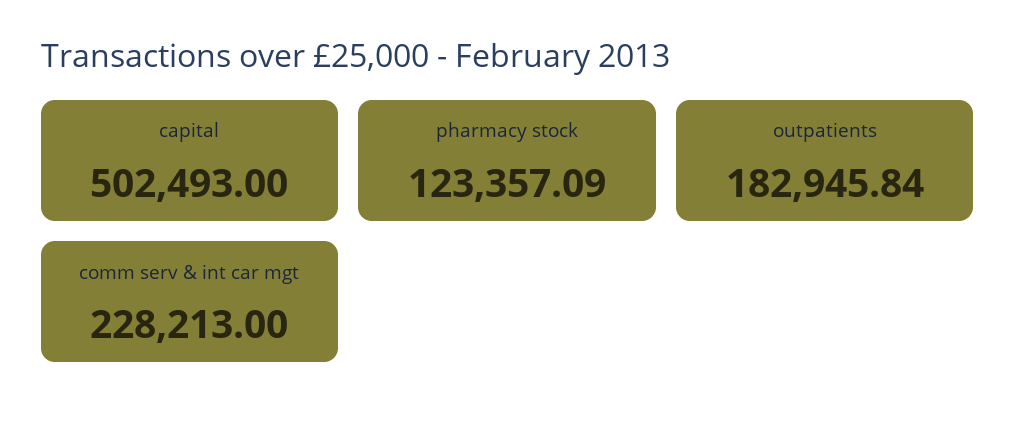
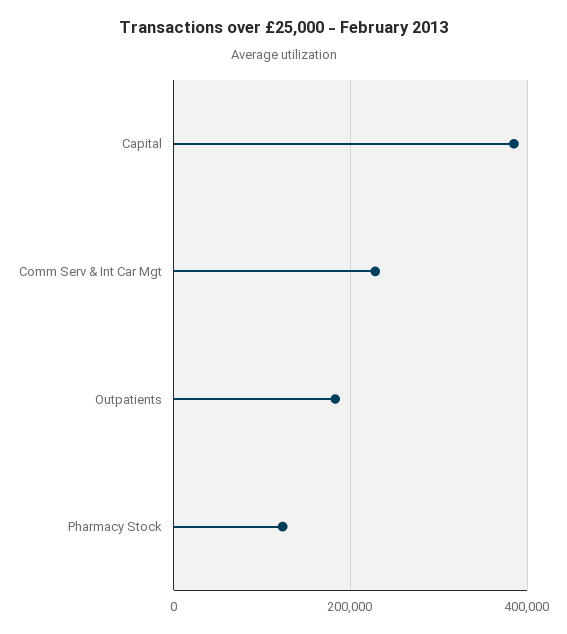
capital: 502493 -> 380000

